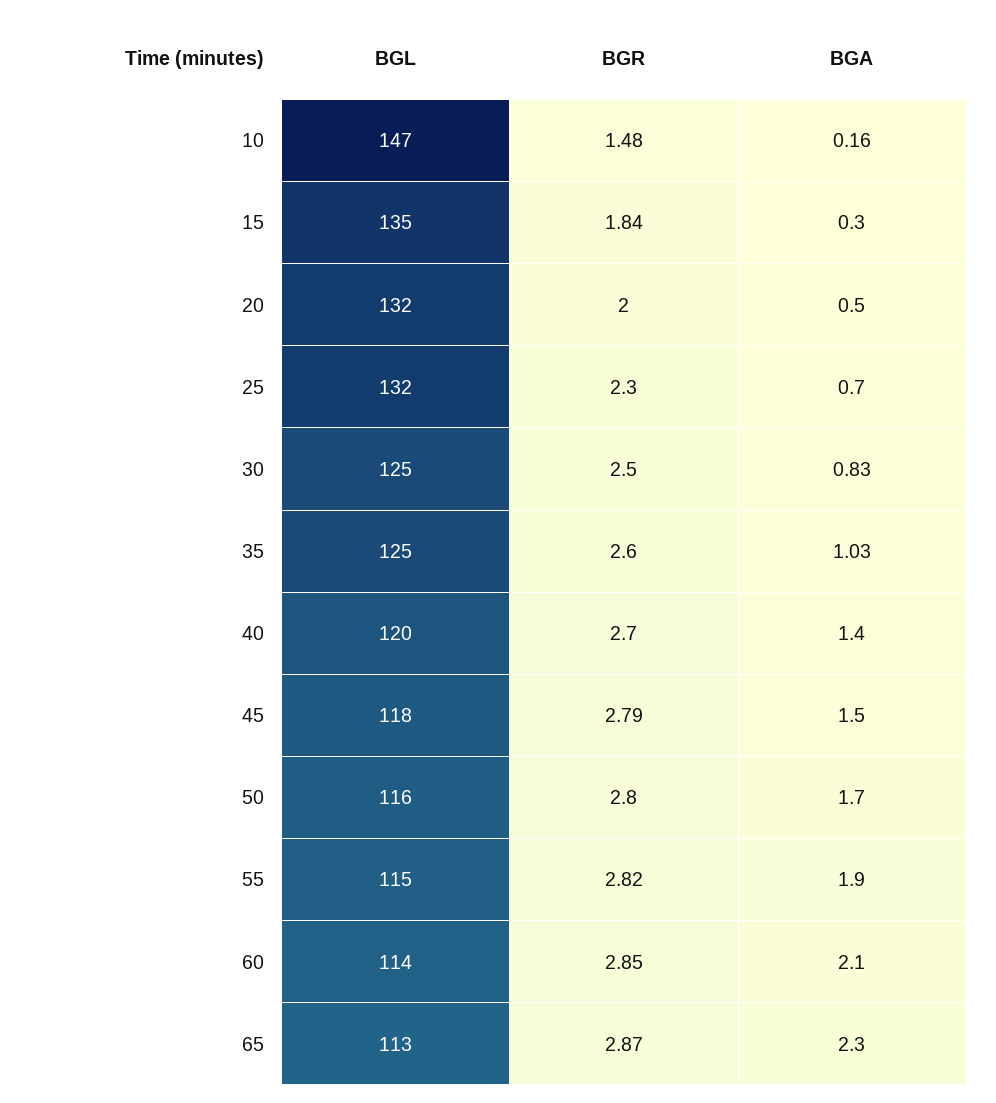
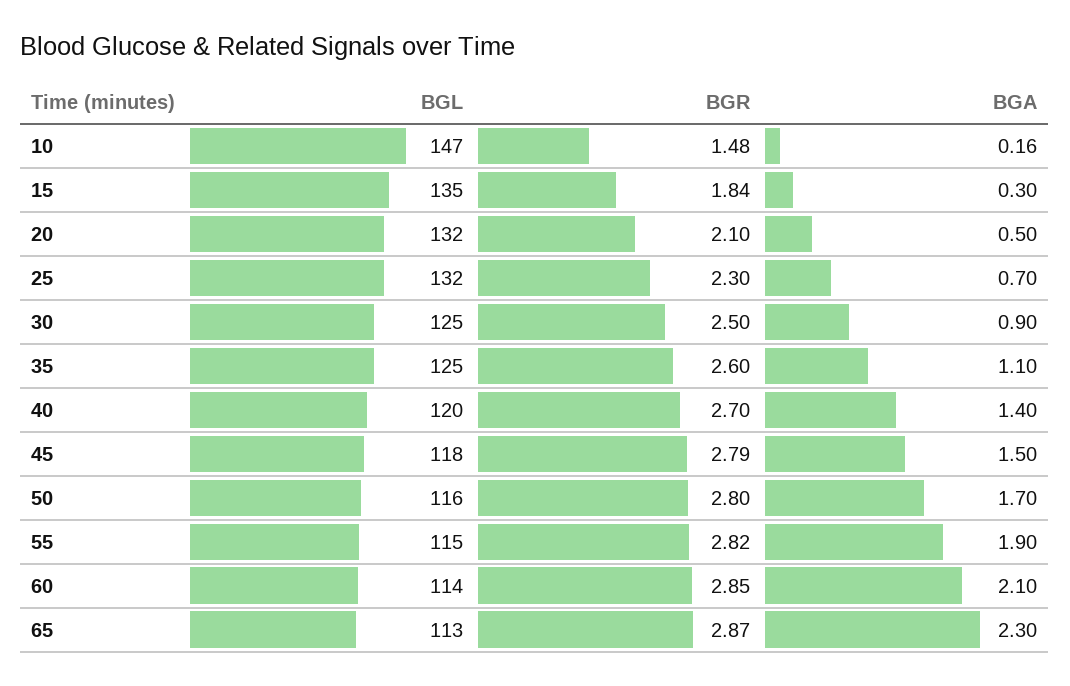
BGR, 20: 2 -> 2.1
BGA, 30: 0.83 -> 0.9
BGA, 35: 1.03 -> 1.1

